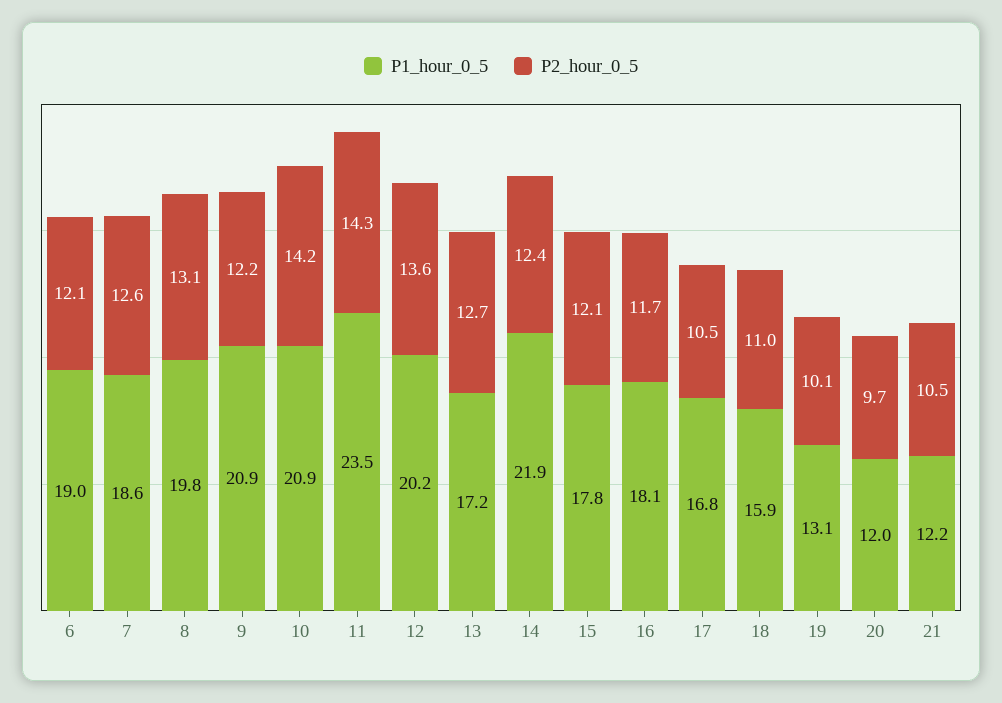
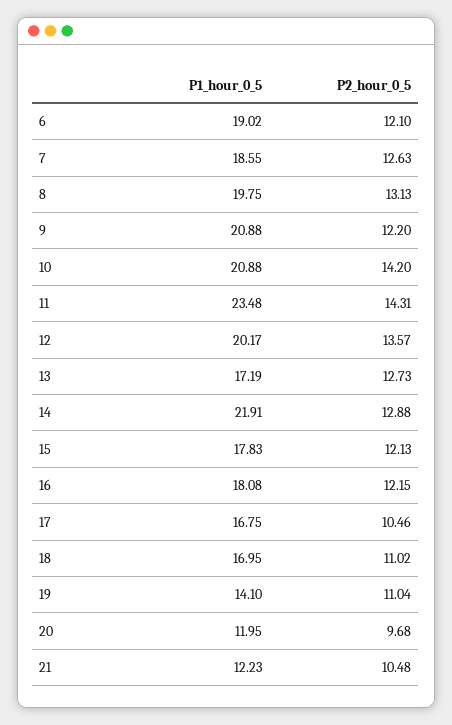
P2_hour_0_5, 14: 12.4 -> 12.88
P2_hour_0_5, 16: 11.7 -> 12.15
P1_hour_0_5, 18: 15.9 -> 16.95
P1_hour_0_5, 19: 13.1 -> 14.1
P2_hour_0_5, 19: 10.1 -> 11.04

